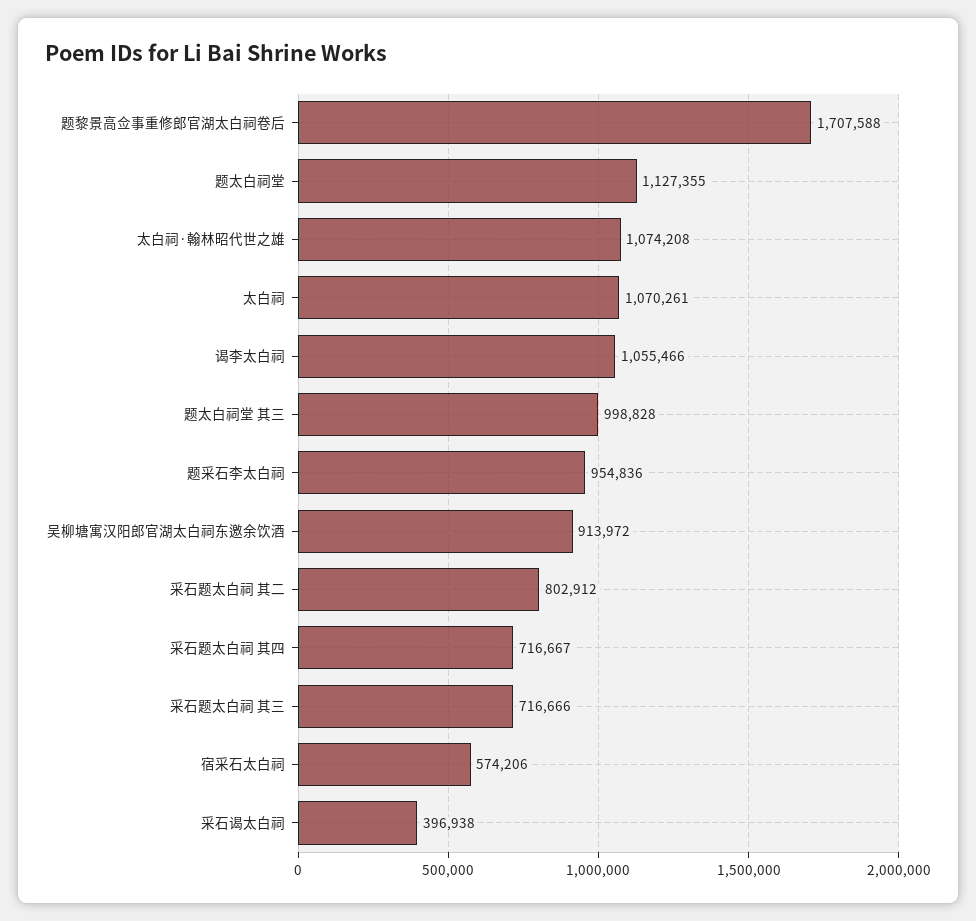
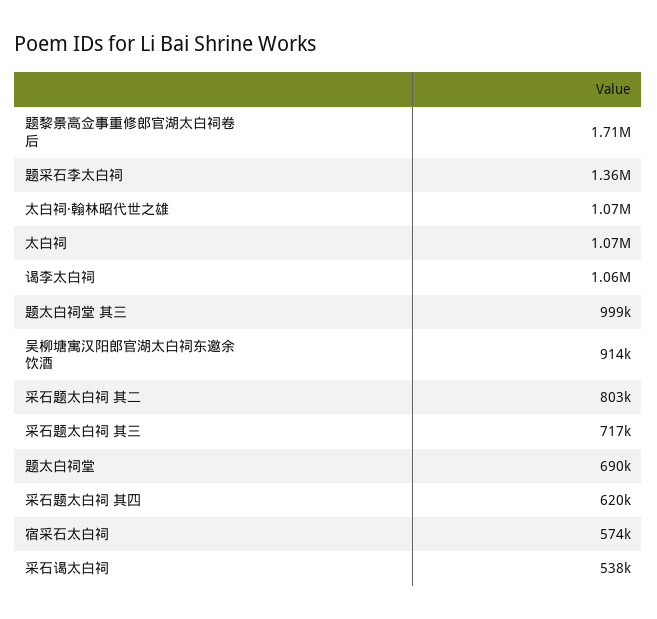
题太白祠堂: 1127355 -> 690000
题采石李太白祠: 954836 -> 1360000
采石题太白祠 其四: 716667 -> 620000
采石谒太白祠: 396938 -> 538000

